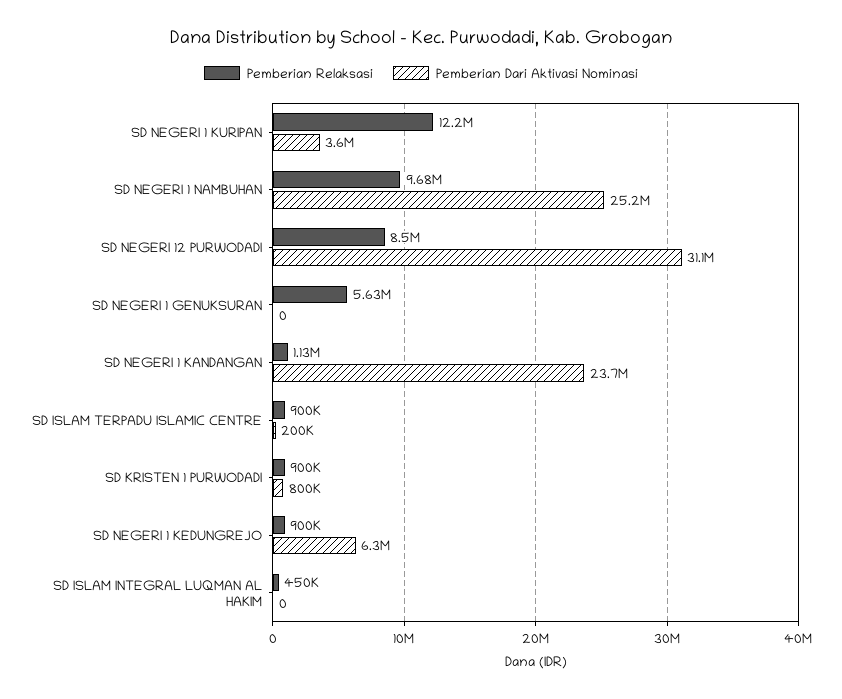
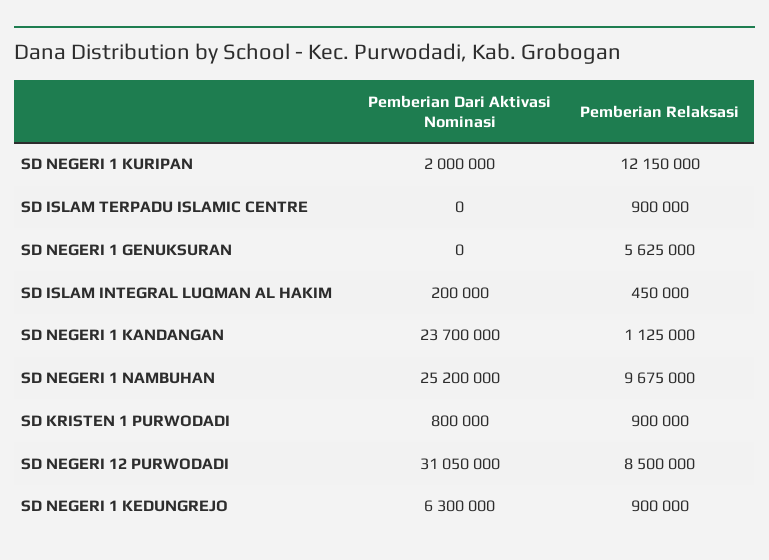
Pemberian Dari Aktivasi Nominasi, SD NEGERI 1 KURIPAN: 3600000 -> 2000000
Pemberian Dari Aktivasi Nominasi, SD ISLAM TERPADU ISLAMIC CENTRE: 200000 -> 0
Pemberian Dari Aktivasi Nominasi, SD ISLAM INTEGRAL LUQMAN AL HAKIM: 0 -> 200000

